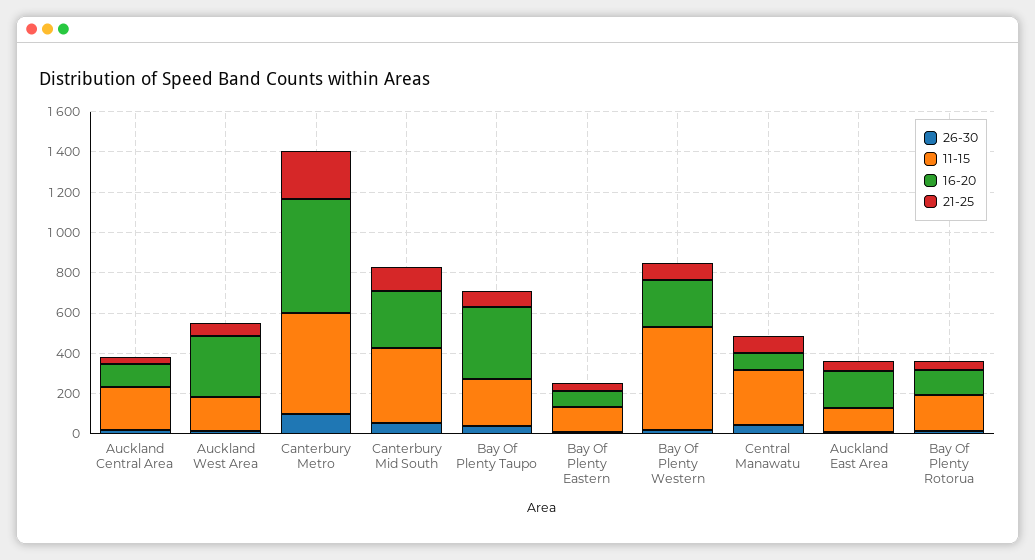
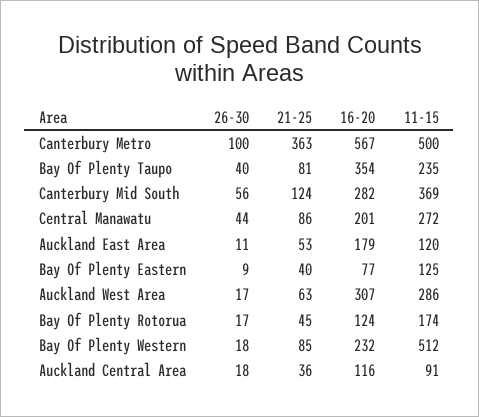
11-15, Auckland Central Area: 200 -> 91
11-15, Auckland West Area: 150 -> 286
21-25, Canterbury Metro: 250 -> 363
16-20, Central Manawatu: 100 -> 201

